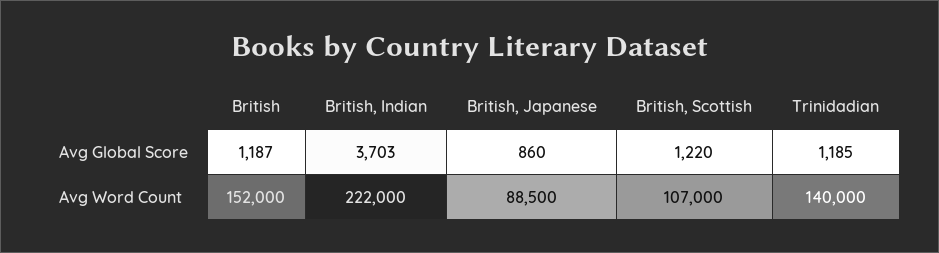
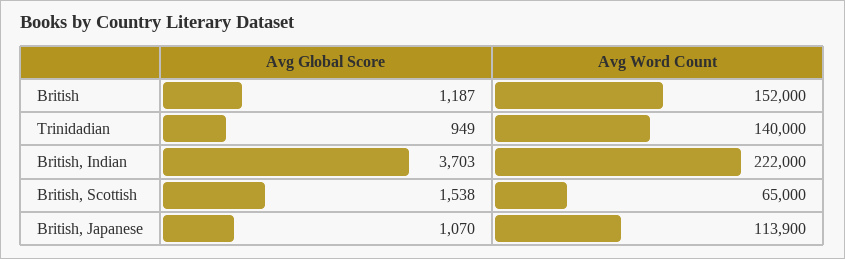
British, Japanese, Avg Global Score: 860 -> 1070
British, Scottish, Avg Global Score: 1220 -> 1538
Trinidadian, Avg Global Score: 1185 -> 949
British, Japanese, Avg Word Count: 88500 -> 113900
British, Scottish, Avg Word Count: 107000 -> 65000

